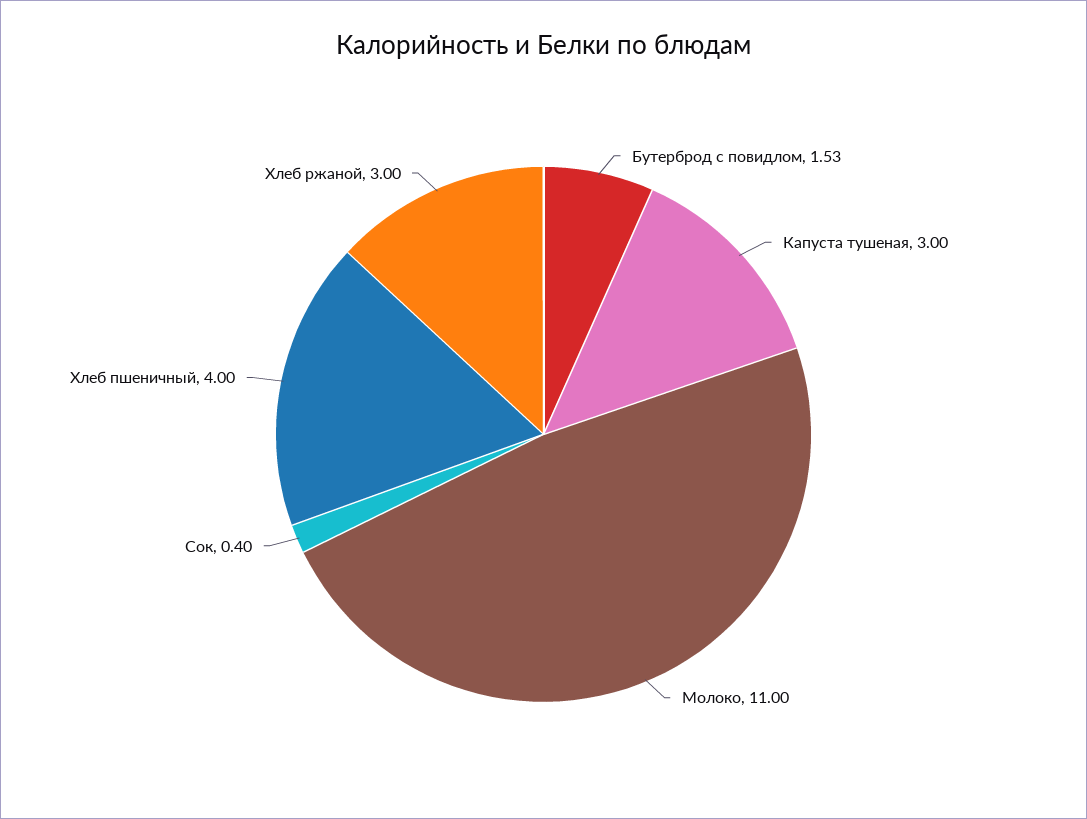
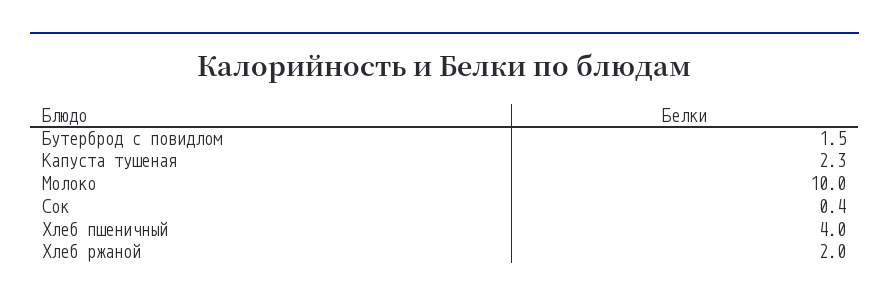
Капуста тушеная: 3 -> 2.3
Молоко: 11 -> 10
Хлеб ржаной: 3 -> 2

